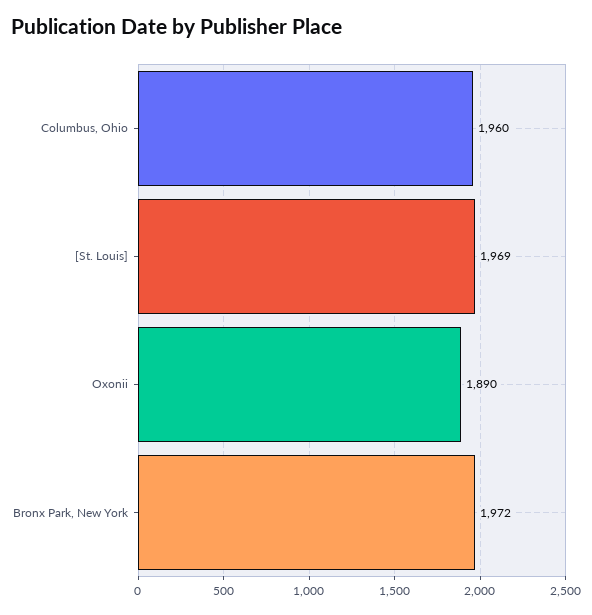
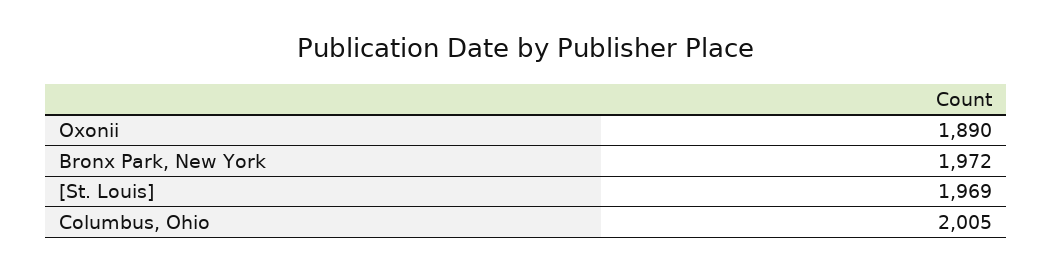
Columbus, Ohio: 1960 -> 2005

